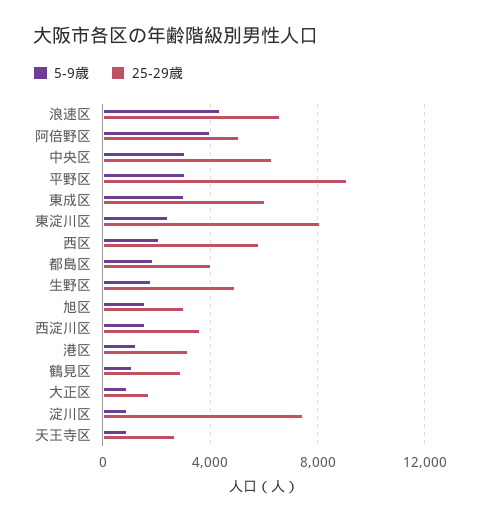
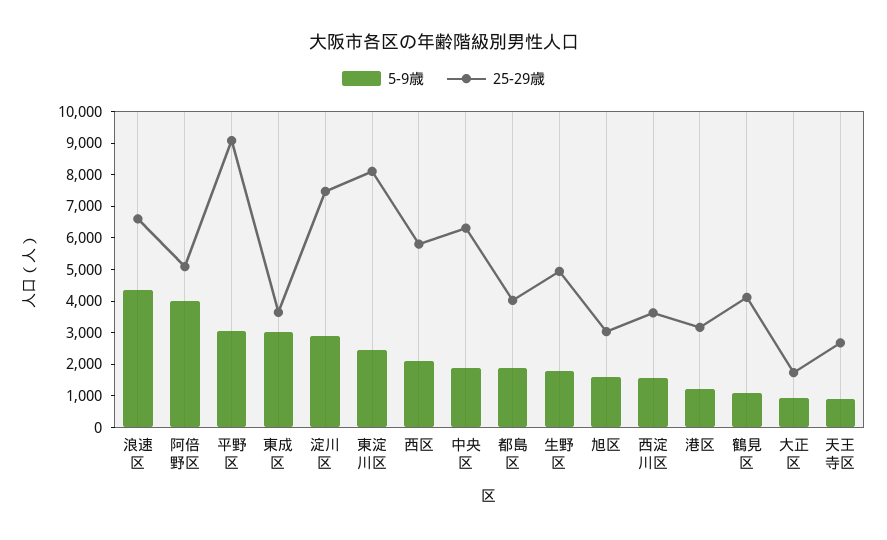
5-9歳, 中央区: 3000 -> 2000
25-29歳, 東成区: 6000 -> 3500
25-29歳, 鶴見区: 3000 -> 4000
5-9歳, 淀川区: 1000 -> 3000

